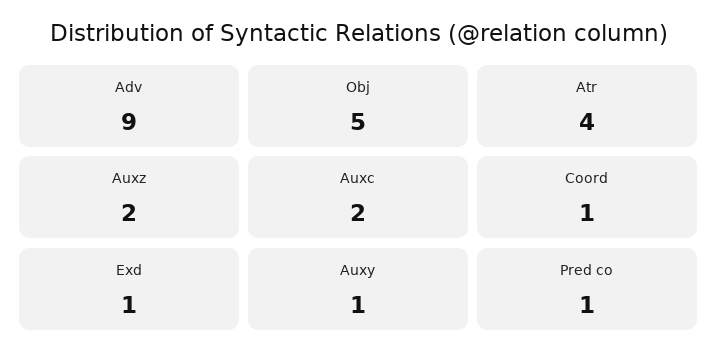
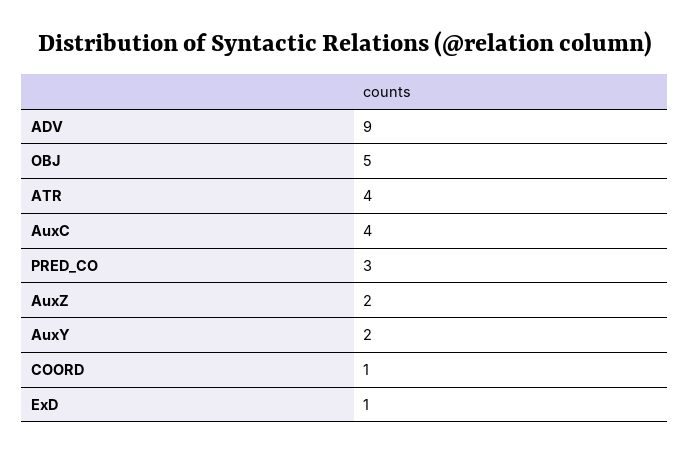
Auxc: 2 -> 4
Auxy: 1 -> 2
Pred co: 1 -> 3

